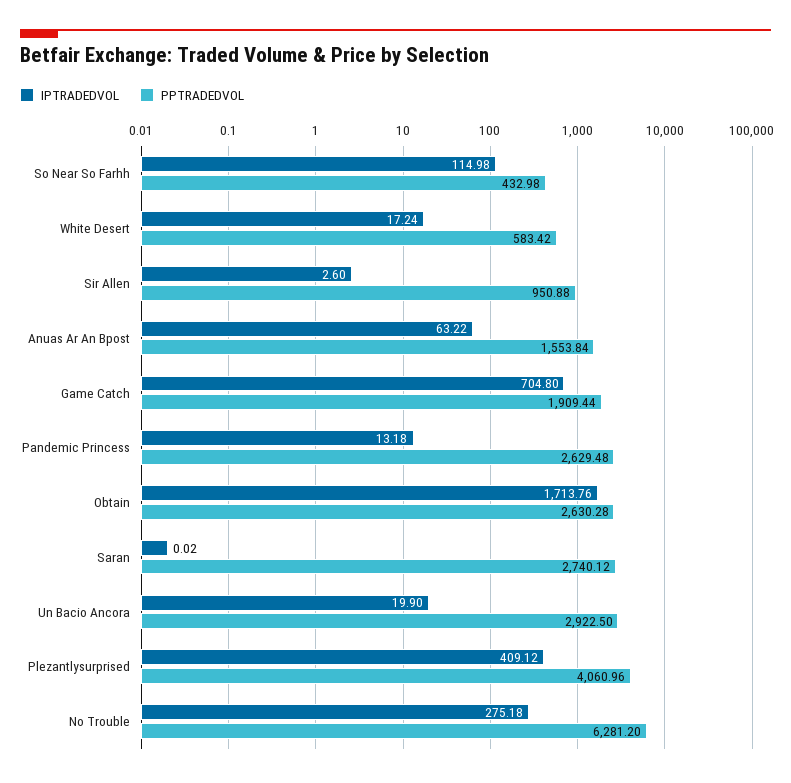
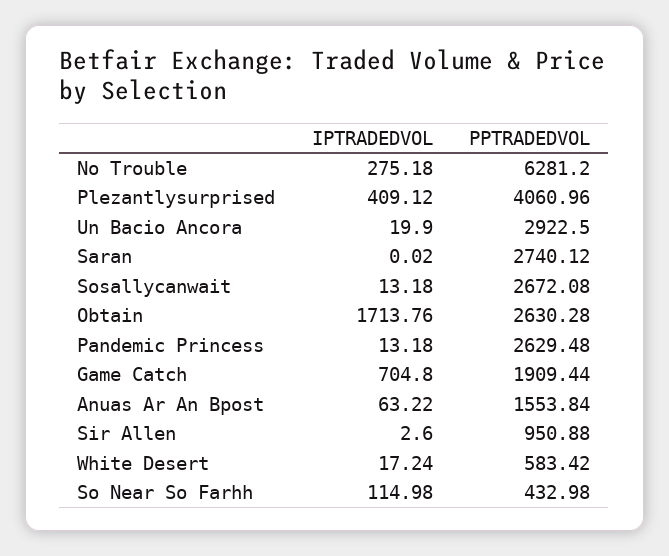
IPTRADEDVOL, Sosallycanwait: none -> 13.18
PPTRADEDVOL, Sosallycanwait: none -> 2672.08

